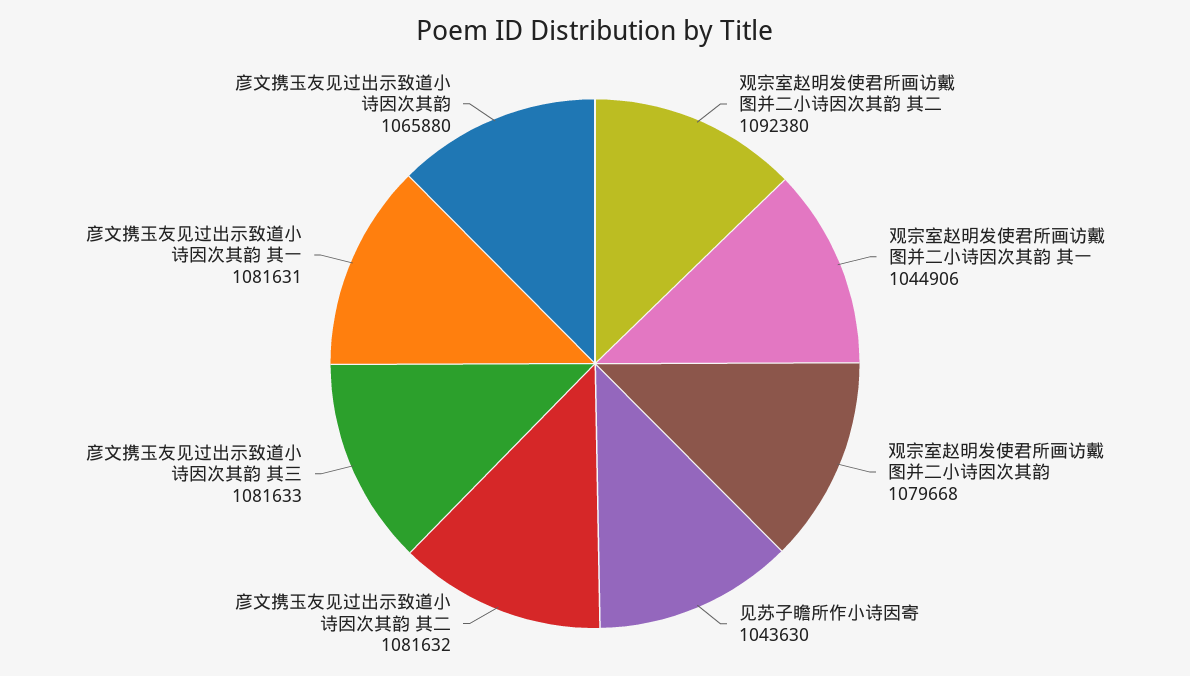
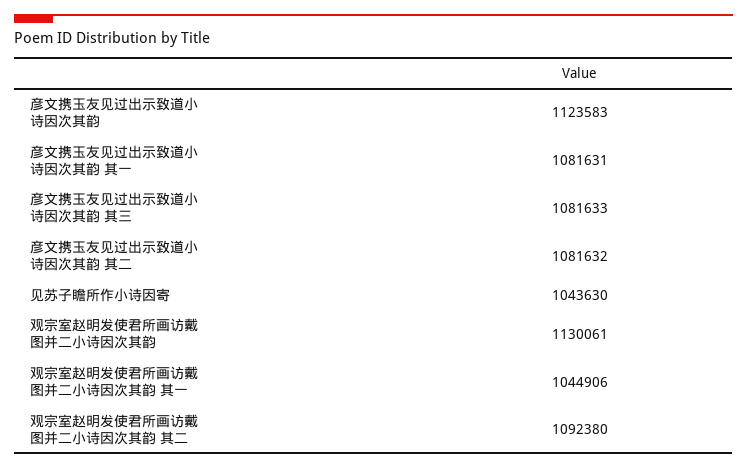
观宗室赵明发使君所画访戴图并二小诗因次其韵: 1079668 -> 1130061
彦文携玉友见过出示致道小诗因次其韵: 1065880 -> 1123583

